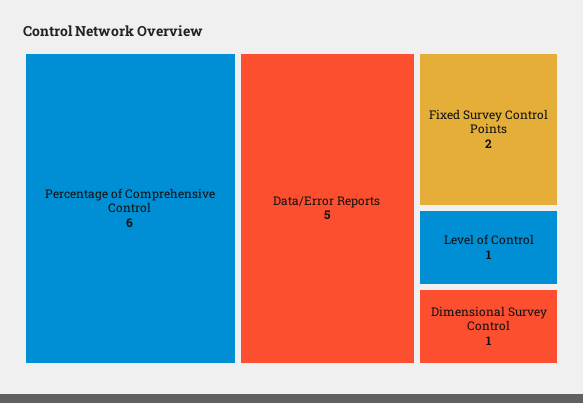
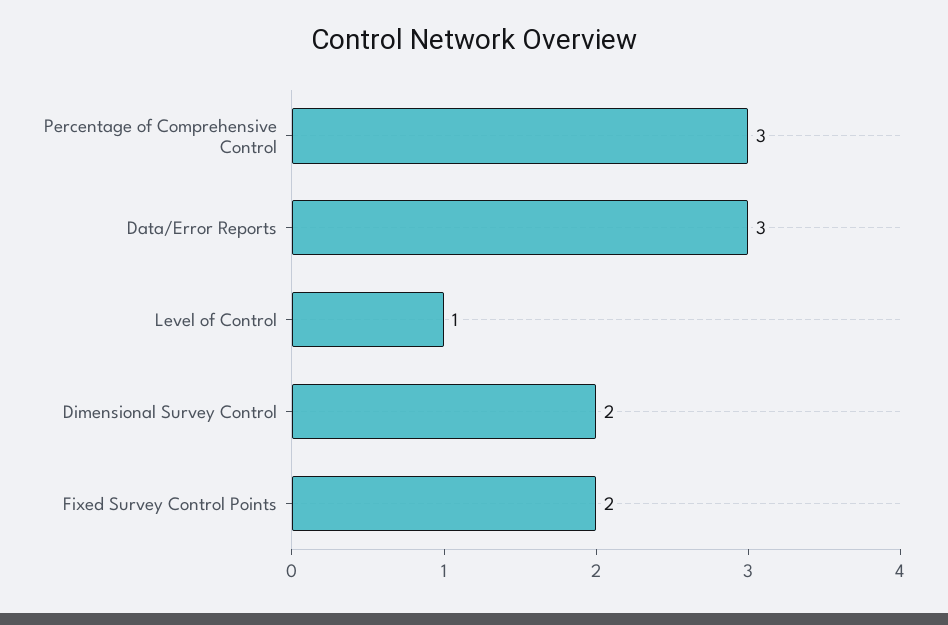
Percentage of Comprehensive Control: 6 -> 3
Data/Error Reports: 5 -> 3
Dimensional Survey Control: 1 -> 2

